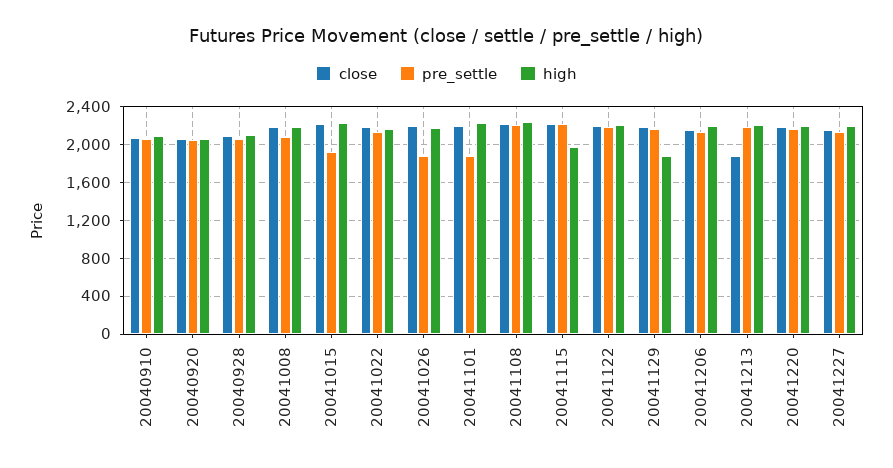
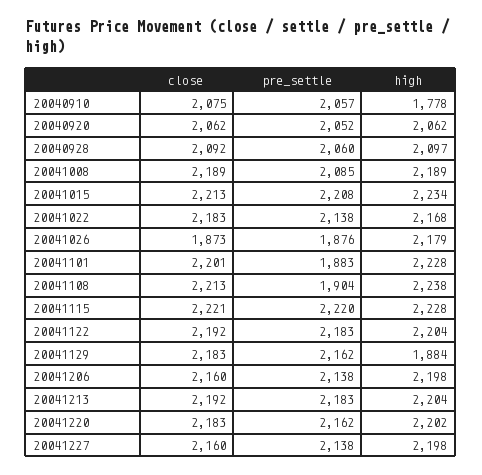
high, 20040910: 2100 -> 1778
pre_settle, 20041015: 1900 -> 2208
close, 20041026: 2200 -> 1873
pre_settle, 20041108: 2200 -> 1904
high, 20041115: 2000 -> 2228
close, 20041213: 1900 -> 2192

